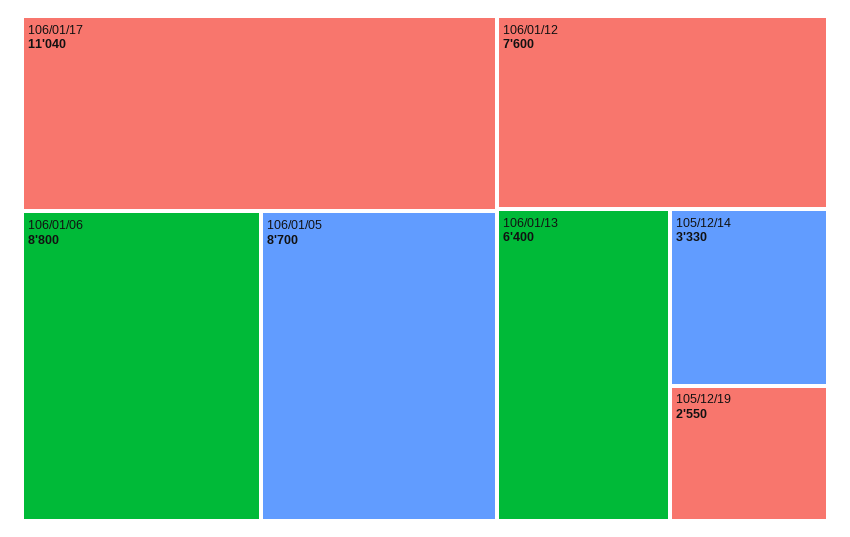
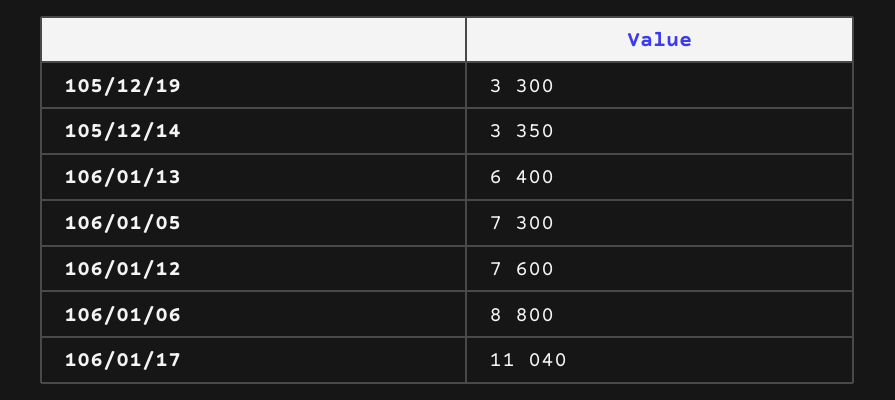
106/01/05: 8700 -> 7300
105/12/14: 3330 -> 3350
105/12/19: 2550 -> 3300

